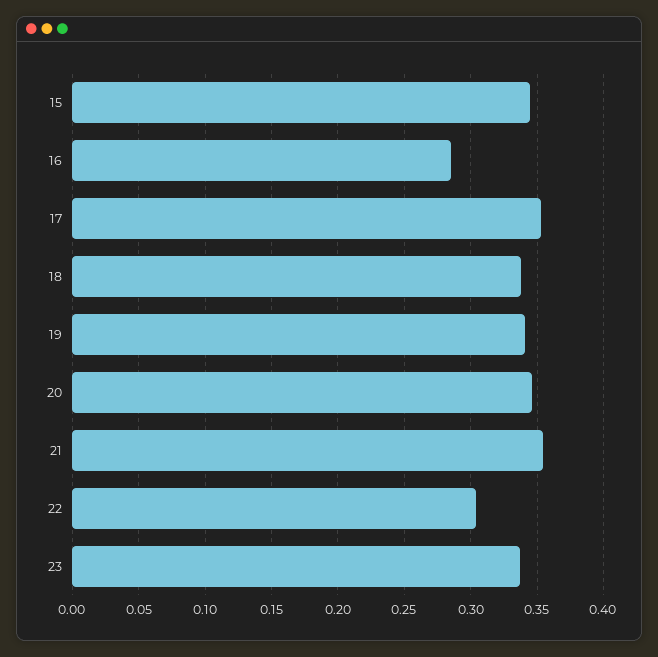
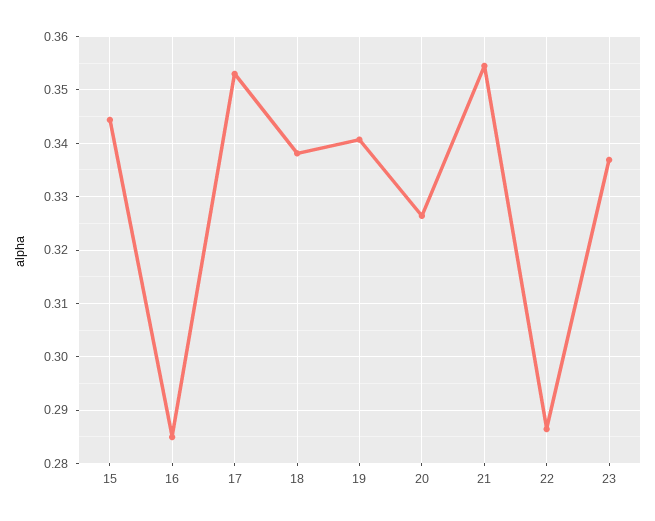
20: 0.345 -> 0.326
22: 0.305 -> 0.286

